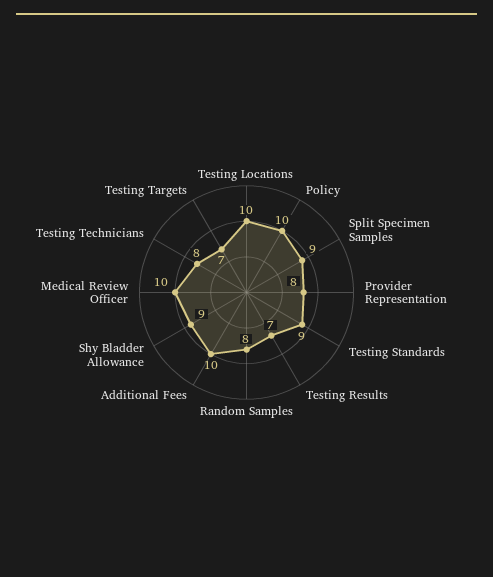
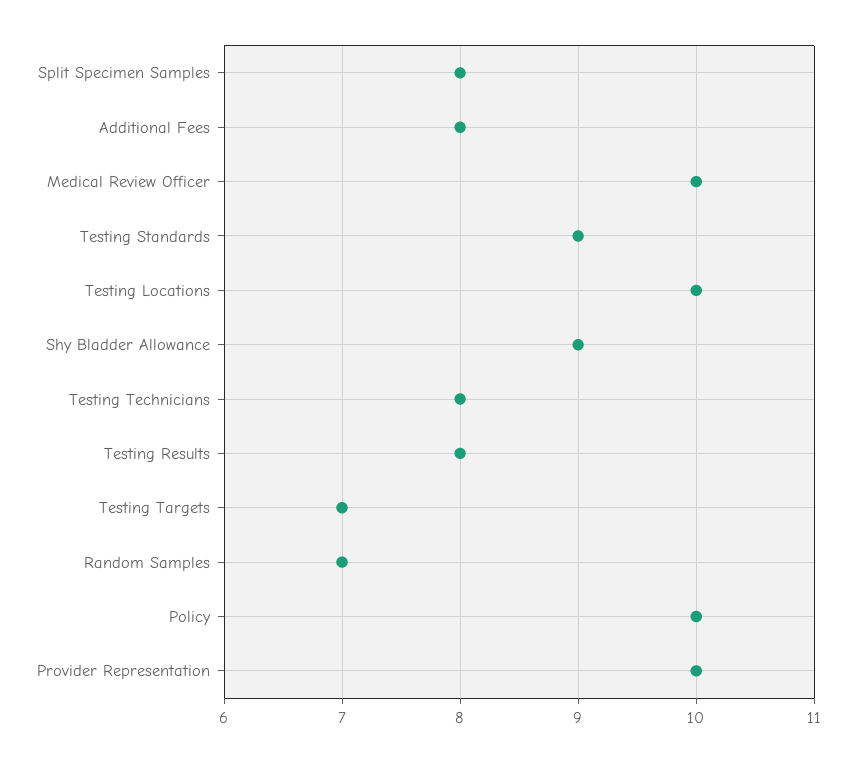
Split Specimen Samples: 9 -> 8
Provider Representation: 8 -> 10
Testing Results: 7 -> 8
Random Samples: 8 -> 7
Additional Fees: 10 -> 8

